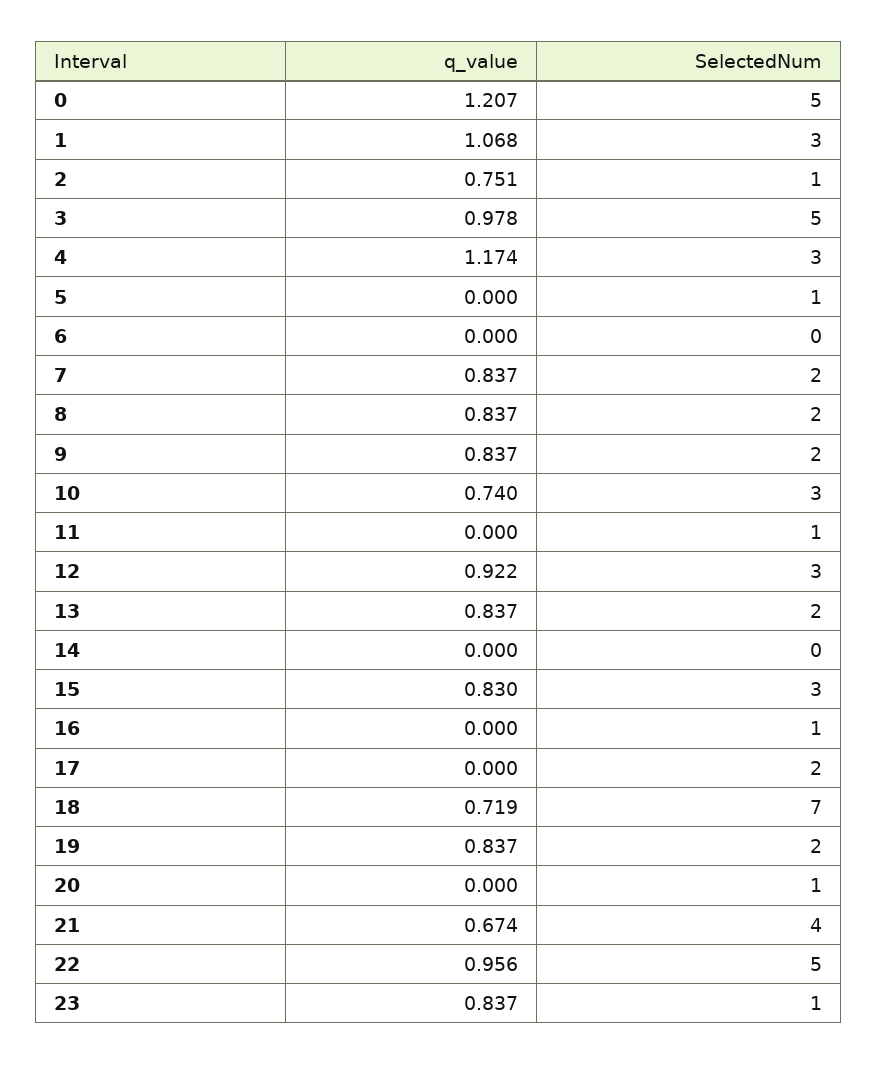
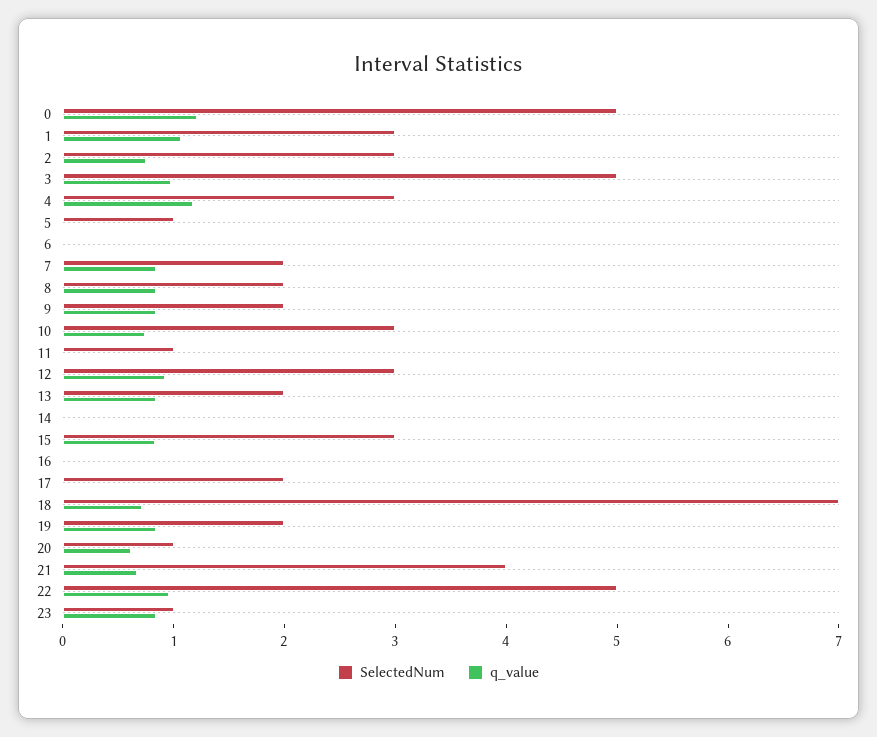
SelectedNum, 2: 1 -> 3
SelectedNum, 16: 1 -> 0
q_value, 20: 0 -> 0.6

